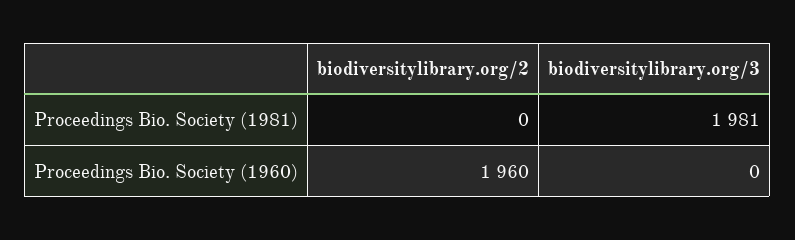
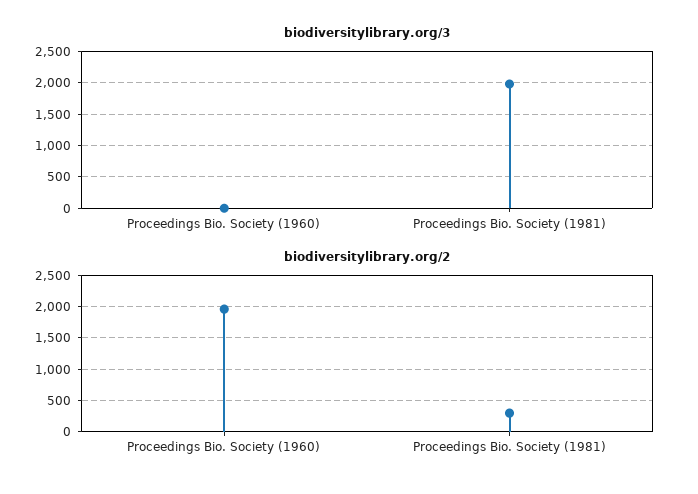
biodiversitylibrary.org/2, Proceedings Bio. Society (1981): 0 -> 300

